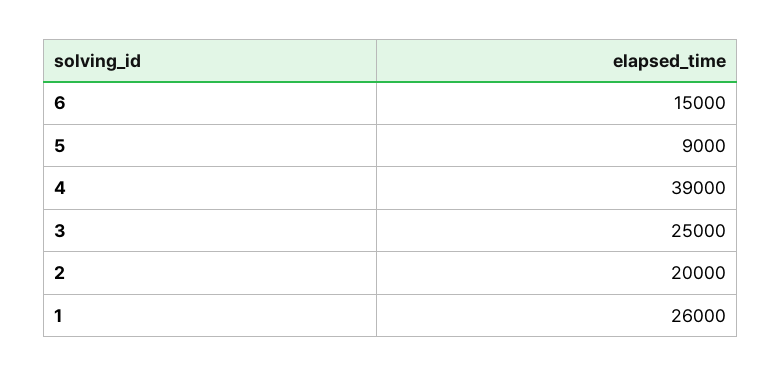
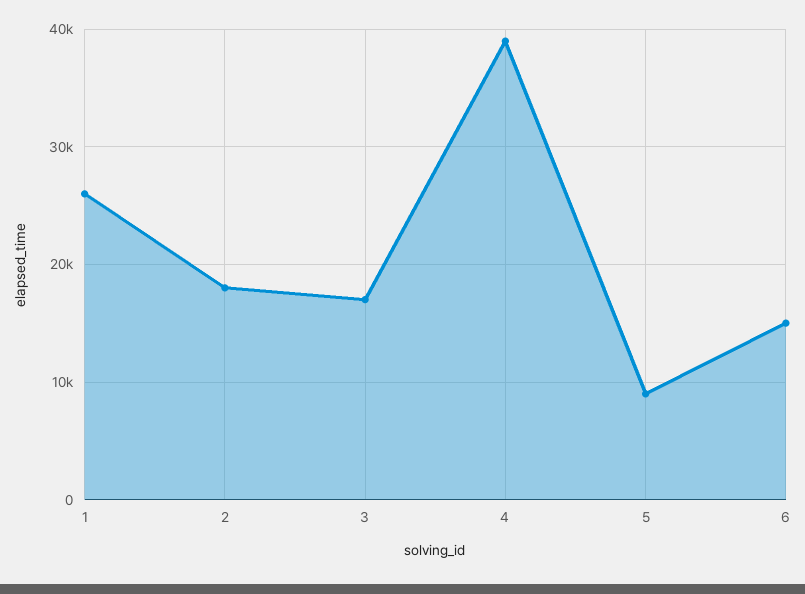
3: 25000 -> 17000
2: 20000 -> 18000

